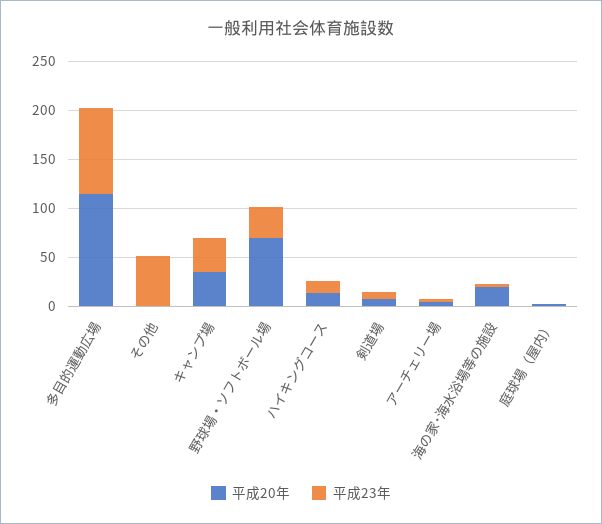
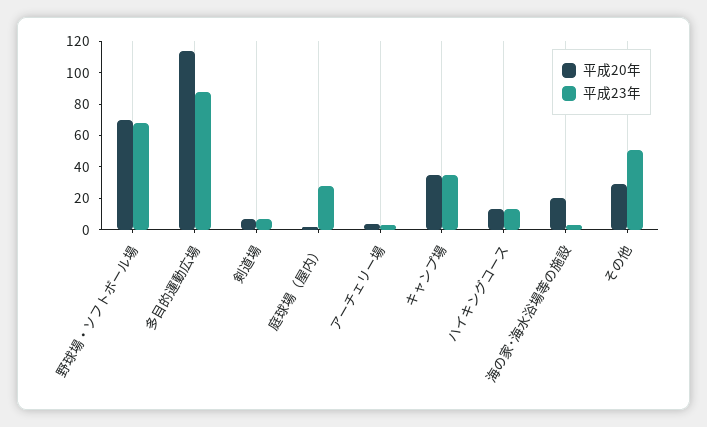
平成20年, その他: 0 -> 30
平成23年, 野球場・ソフトボール場: 30 -> 70
平成23年, 庭球場（屋内）: 0 -> 30

